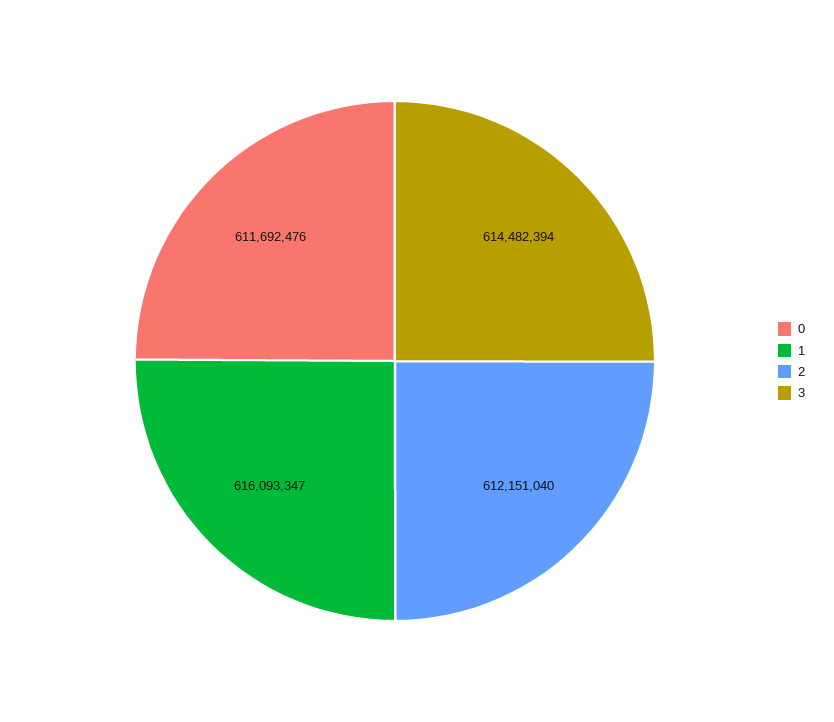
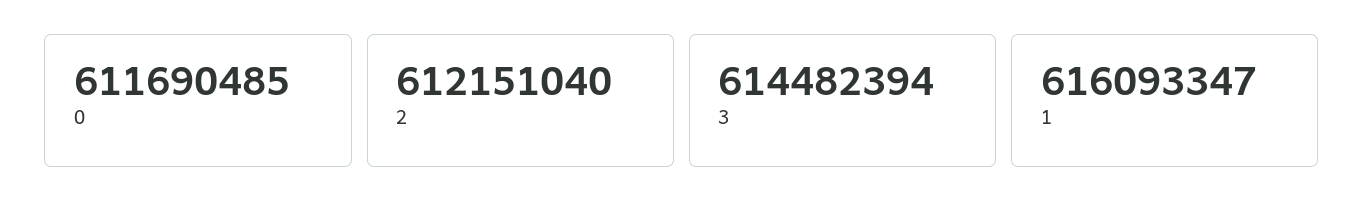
0: 611692476 -> 611690485

